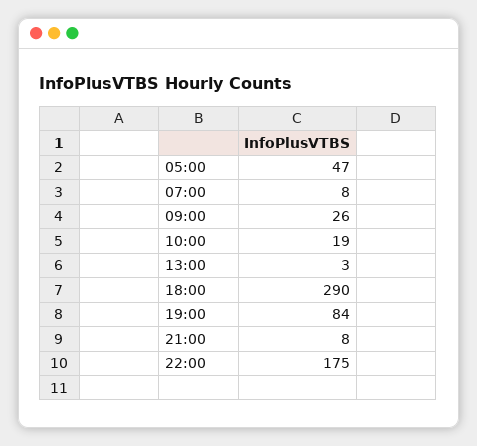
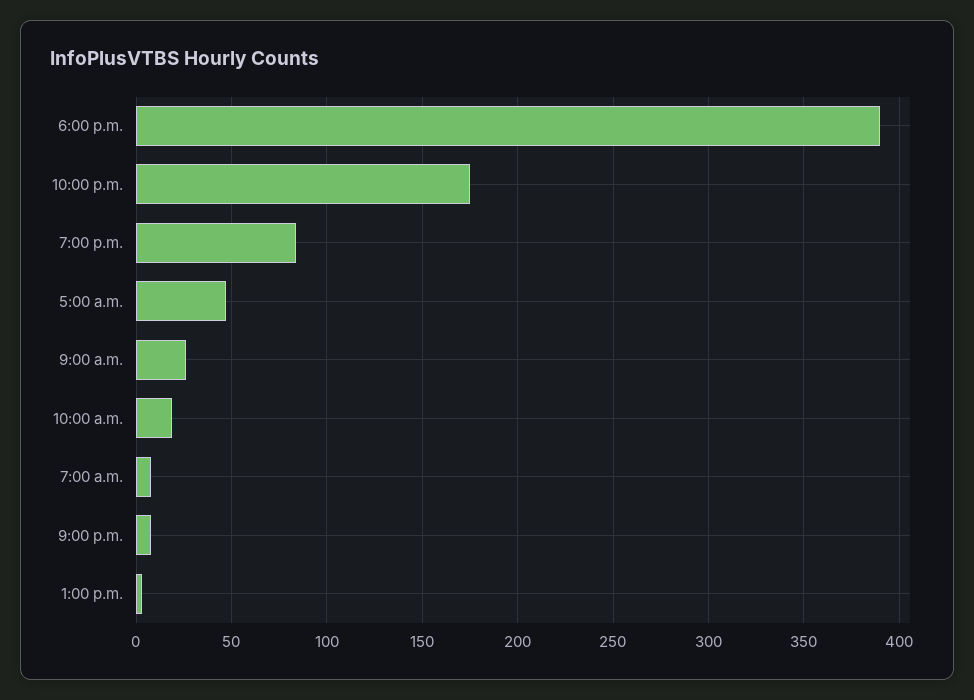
18:00: 290 -> 390

